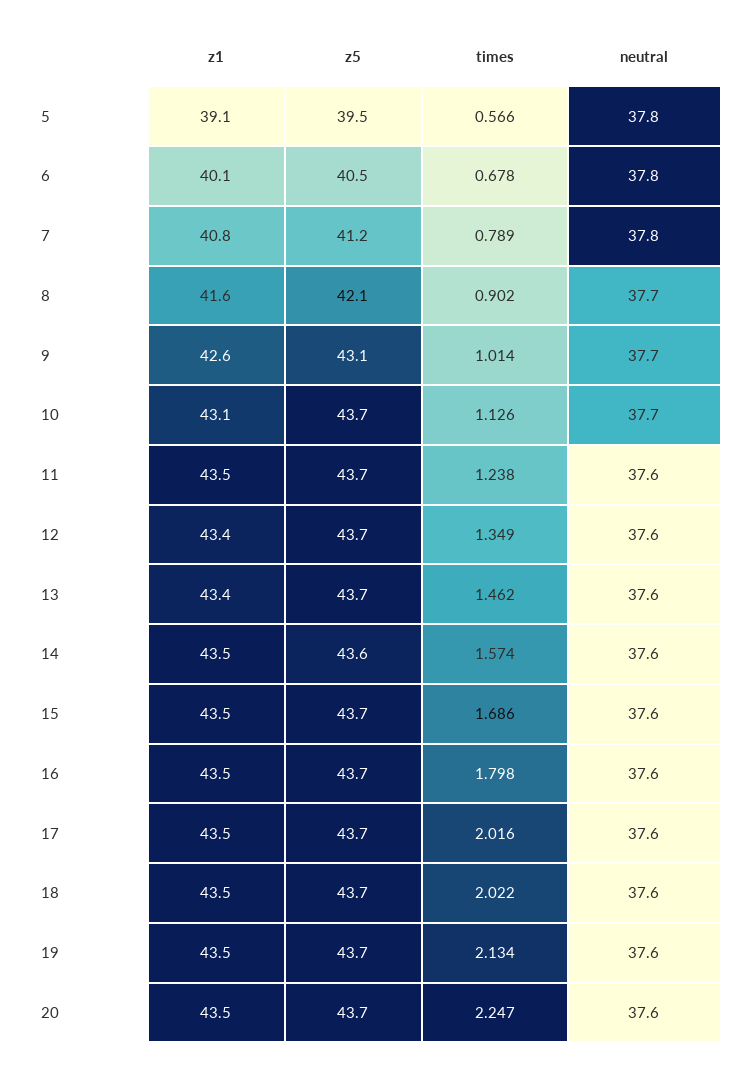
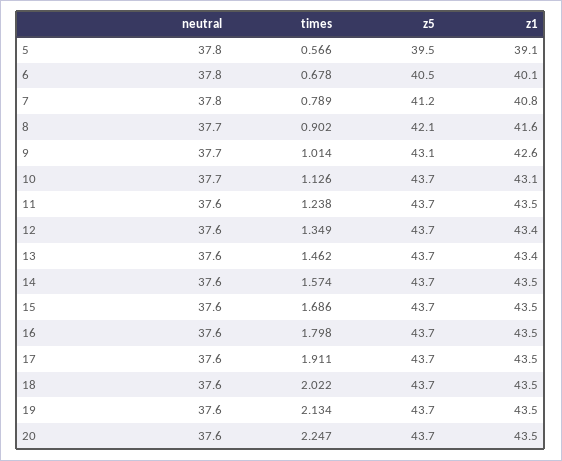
z5, 14: 43.6 -> 43.7
times, 17: 2.016 -> 1.911

